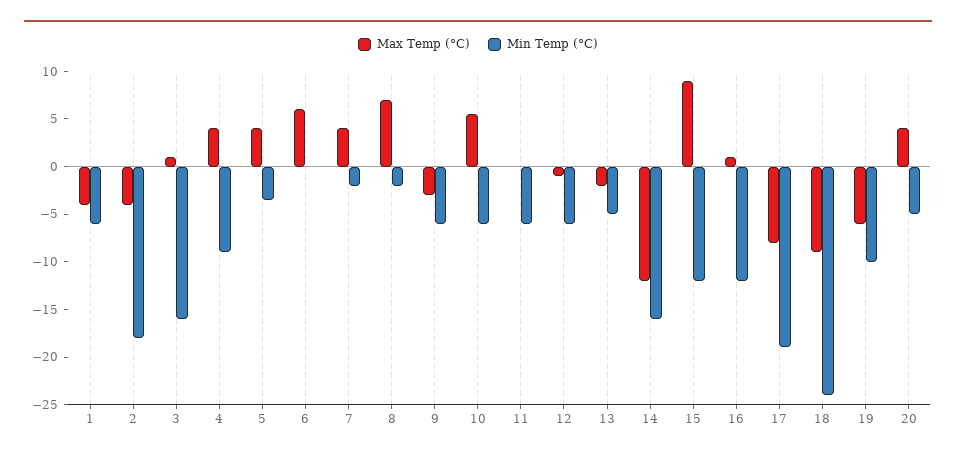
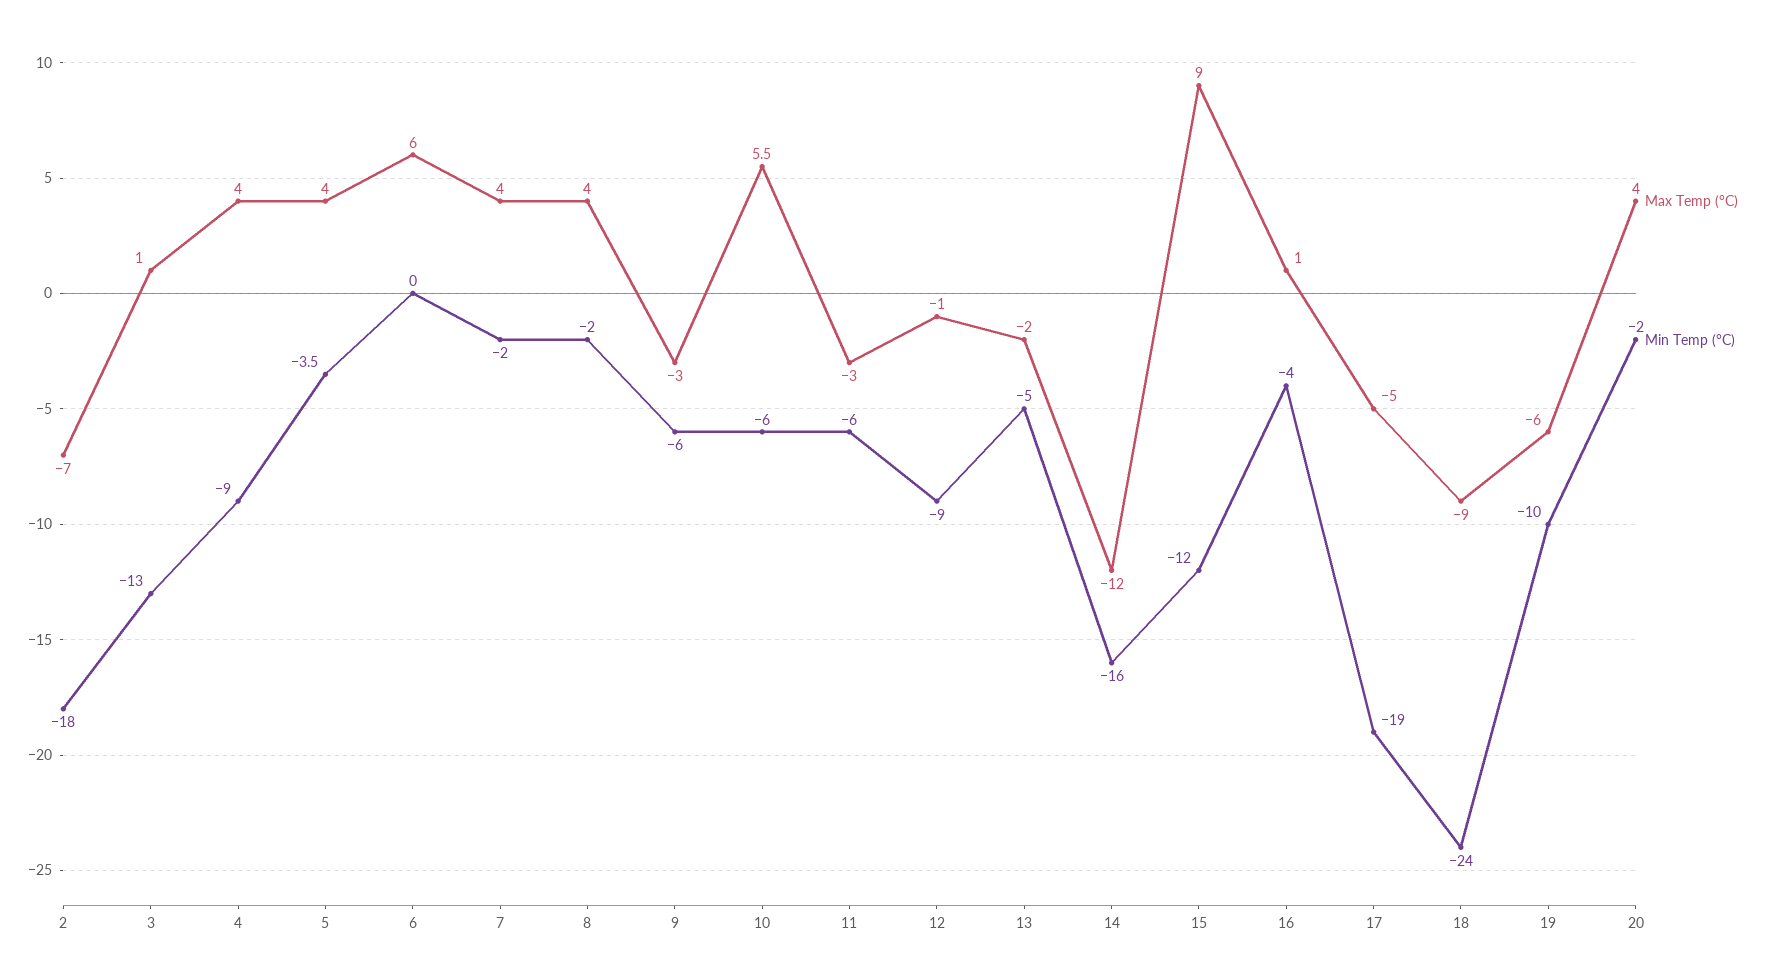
Max Temp (°C), 1: -4 -> none
Min Temp (°C), 1: -6 -> none
Max Temp (°C), 2: -4 -> -7
Min Temp (°C), 3: -16 -> -13
Max Temp (°C), 8: 7 -> 4
Max Temp (°C), 11: 0 -> -3
Min Temp (°C), 12: -6 -> -9
Min Temp (°C), 16: -12 -> -4
Max Temp (°C), 17: -8 -> -5
Min Temp (°C), 20: -5 -> -2

